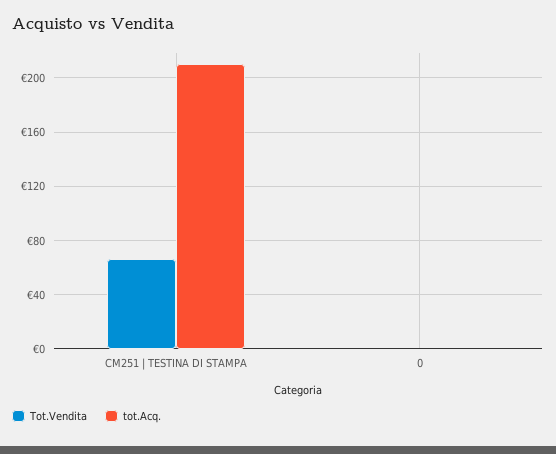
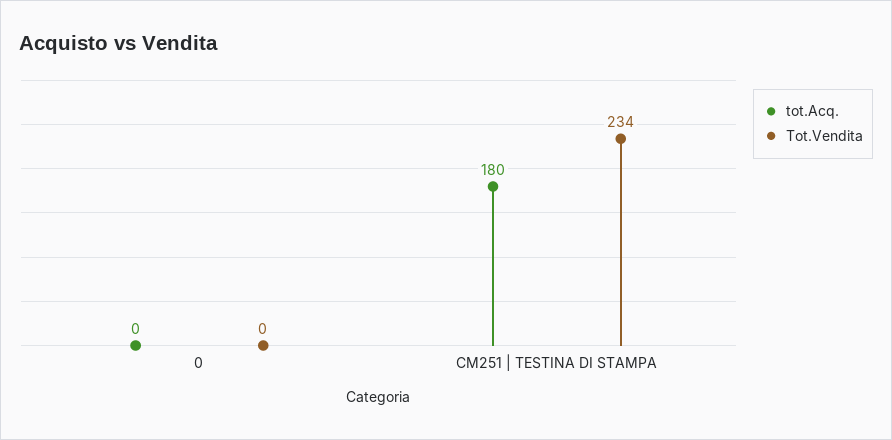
Tot.Vendita, CM251 | TESTINA DI STAMPA: 65 -> 234
tot.Acq., CM251 | TESTINA DI STAMPA: 210 -> 180

